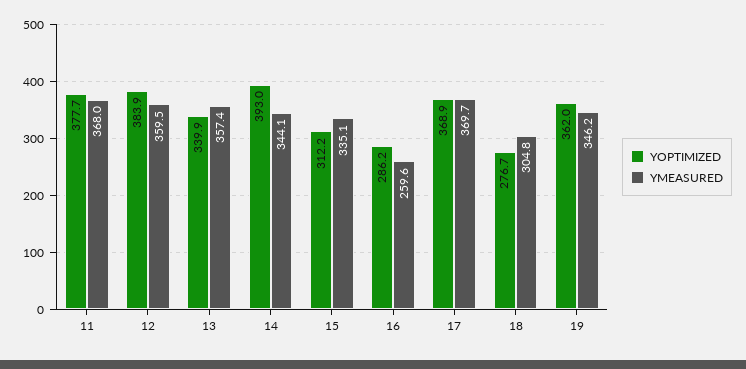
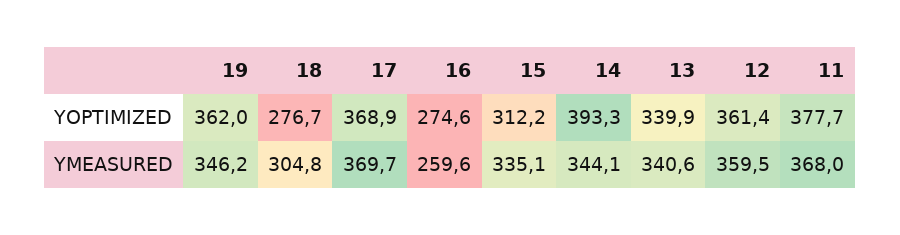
YOPTIMIZED, 12: 383.9 -> 361.4
YMEASURED, 13: 357.4 -> 340.6
YOPTIMIZED, 14: 393 -> 393.3
YOPTIMIZED, 16: 286.2 -> 274.6

